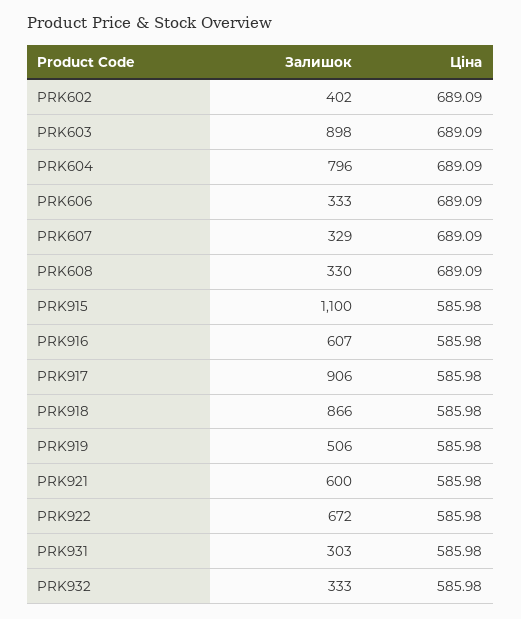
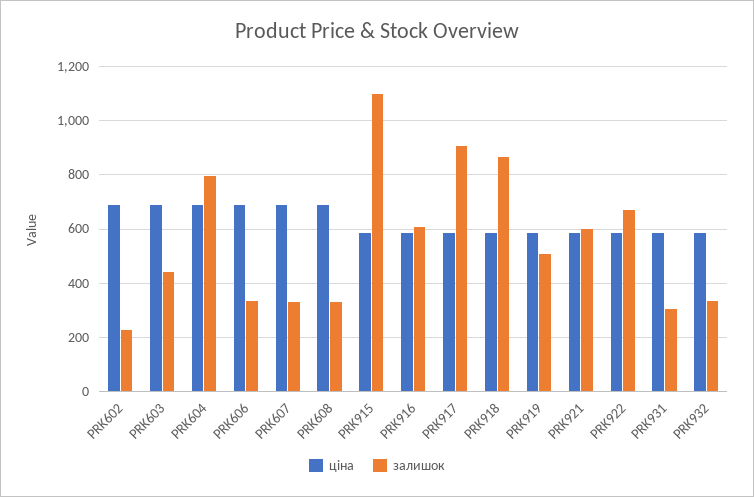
Залишок, PRK602: 402 -> 225
Залишок, PRK603: 898 -> 450

